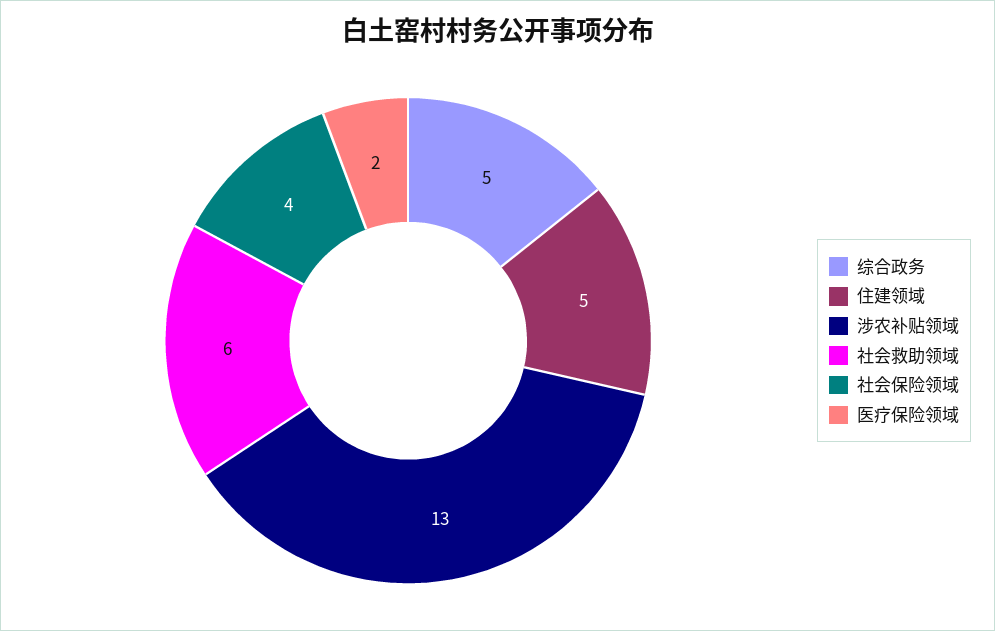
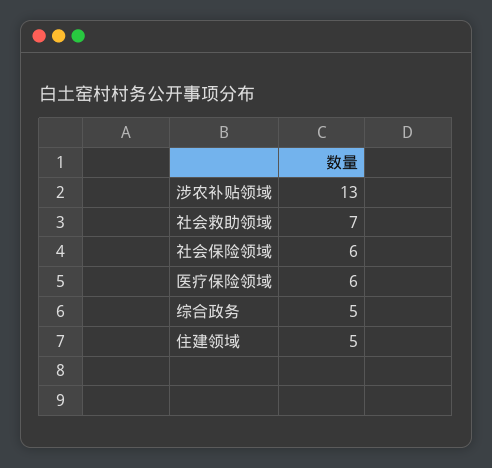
社会救助领域: 6 -> 7
社会保险领域: 4 -> 6
医疗保险领域: 2 -> 6

